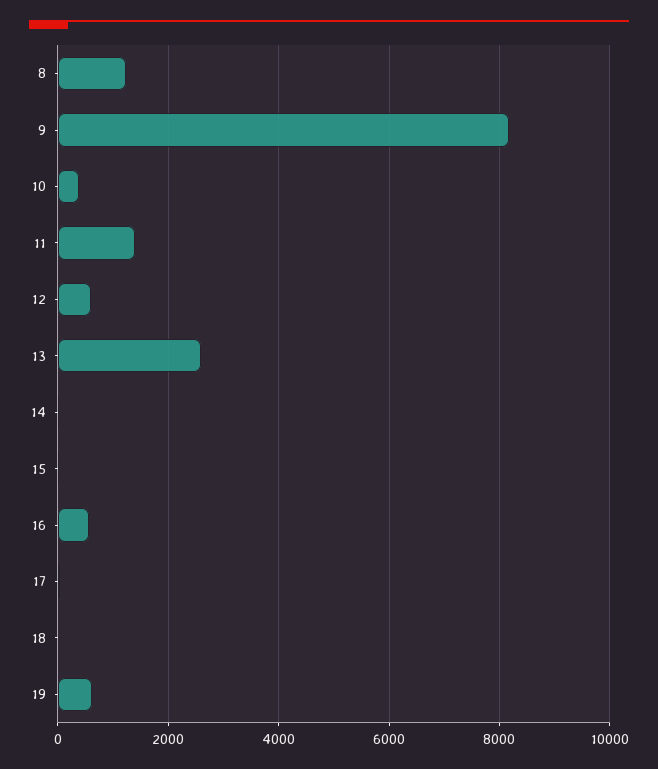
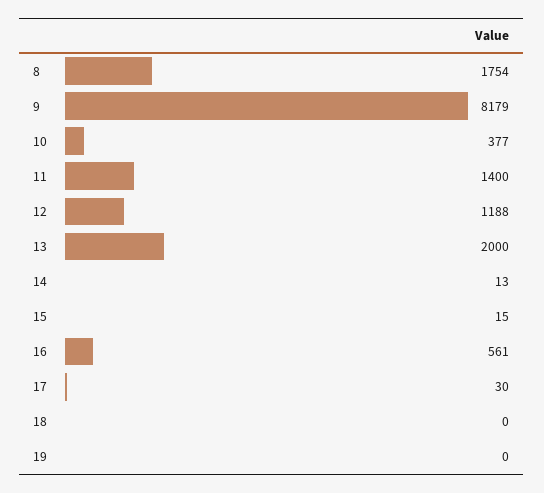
8: 1200 -> 1754
12: 600 -> 1188
13: 2600 -> 2000
19: 600 -> 0

